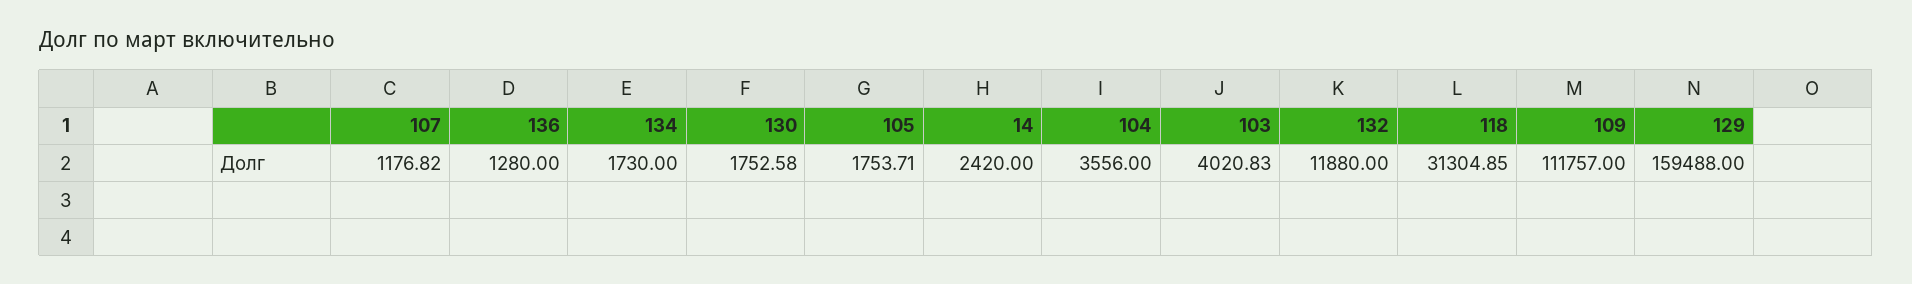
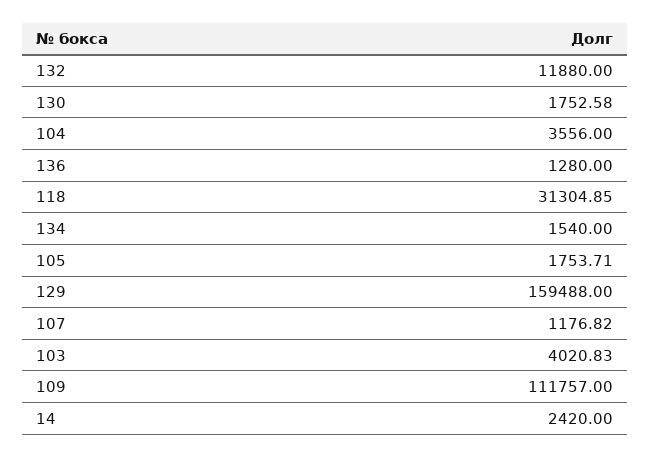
134: 1730 -> 1540

